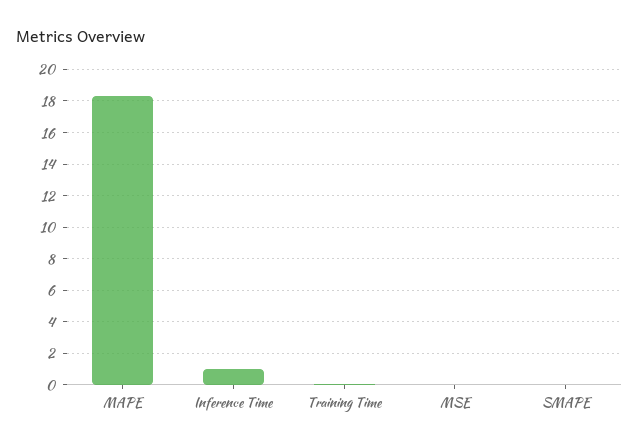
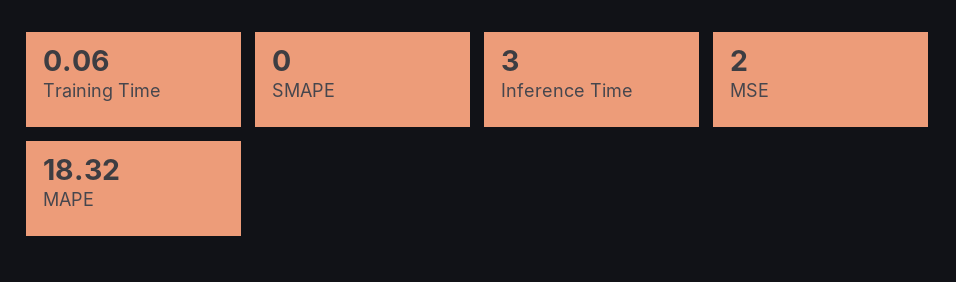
Inference Time: 1 -> 3
MSE: 0 -> 2

